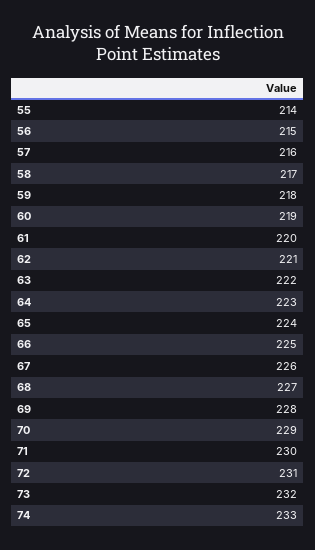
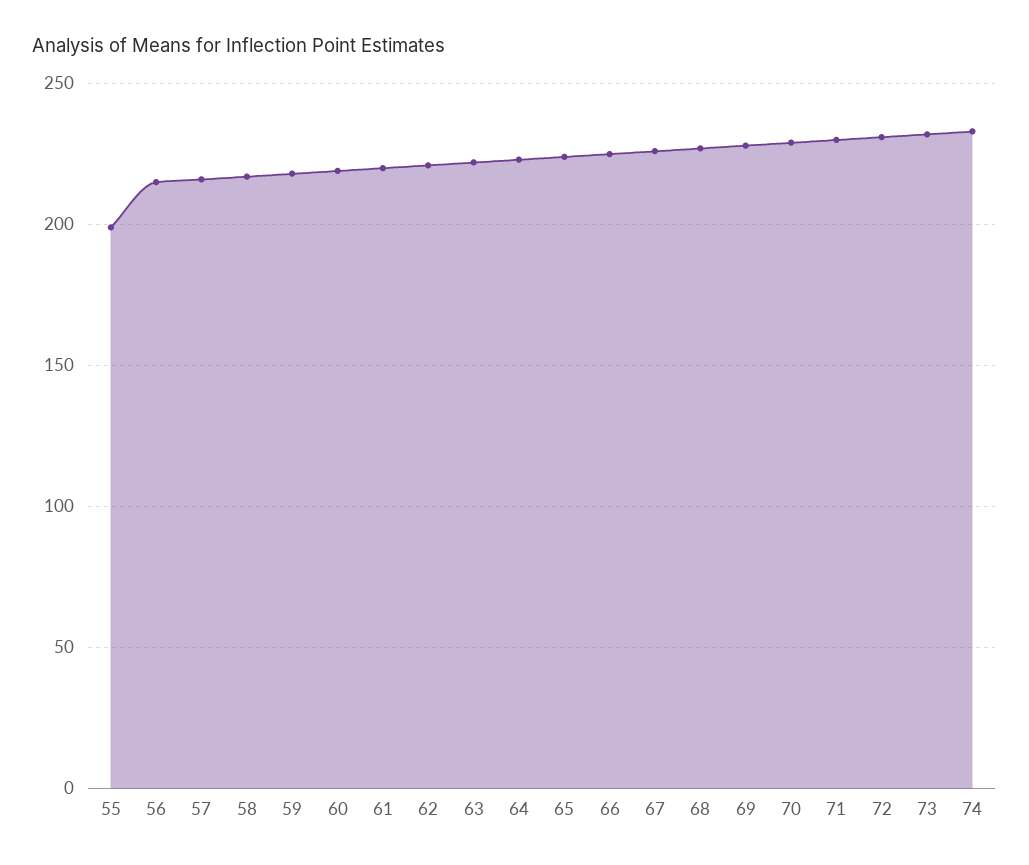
55: 214 -> 200

